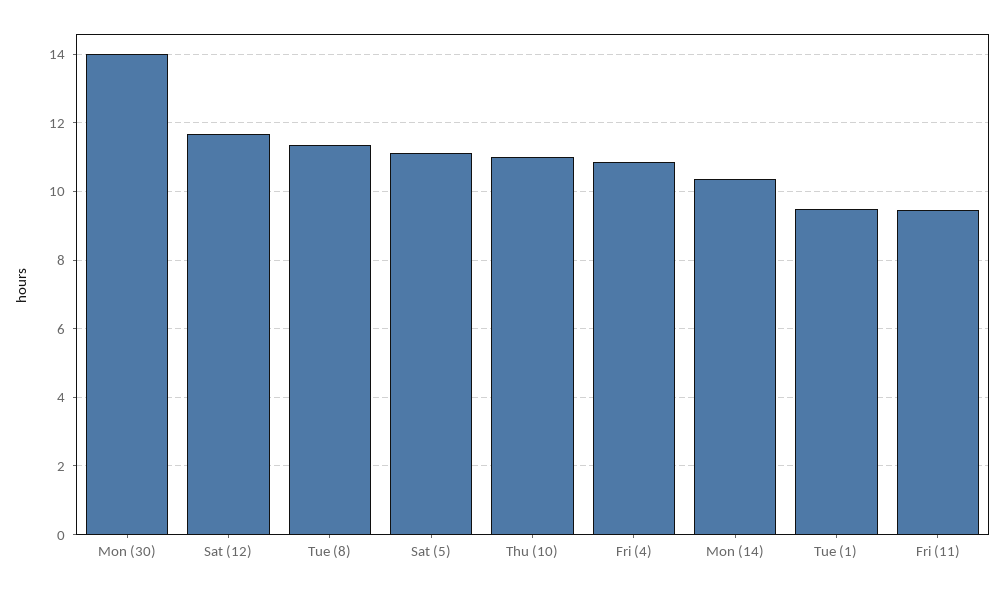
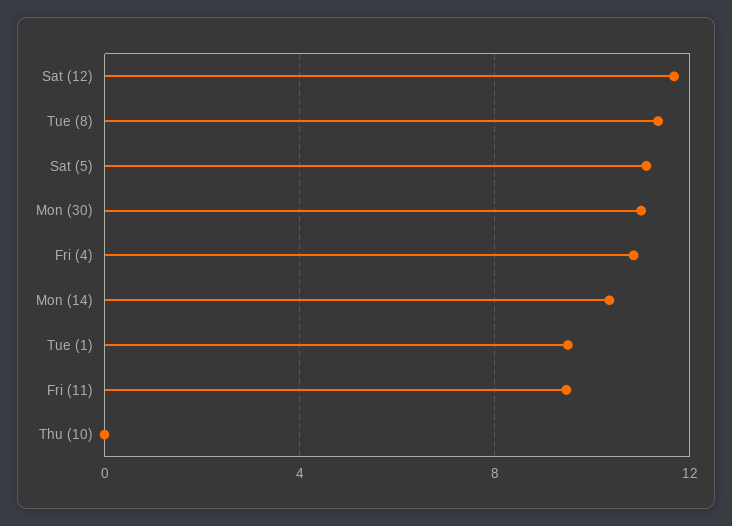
Mon (30): 14 -> 11
Thu (10): 11 -> 0

